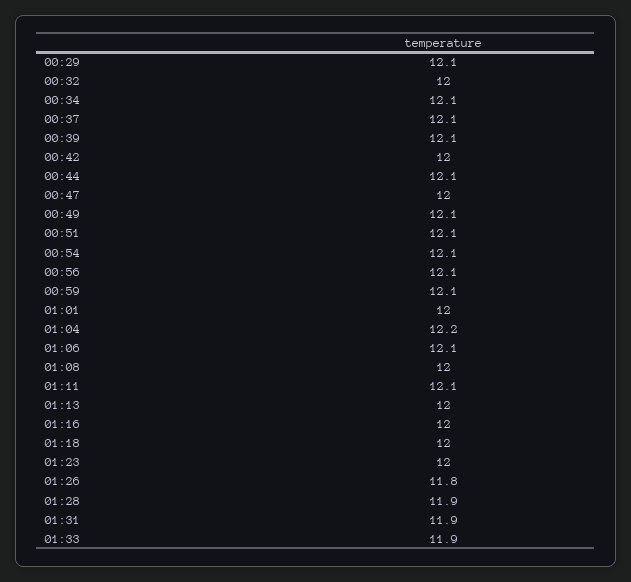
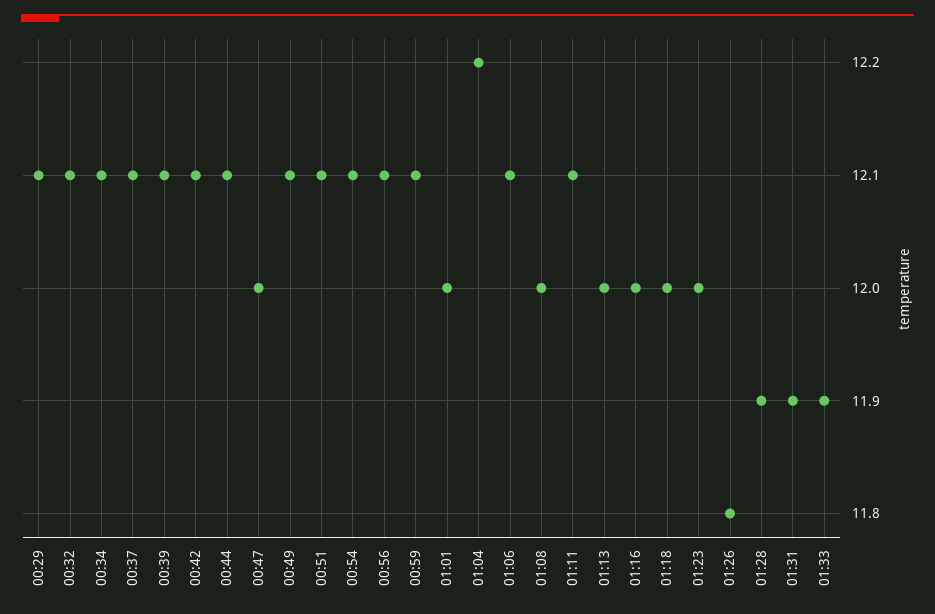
00:32: 12 -> 12.1
00:42: 12 -> 12.1

